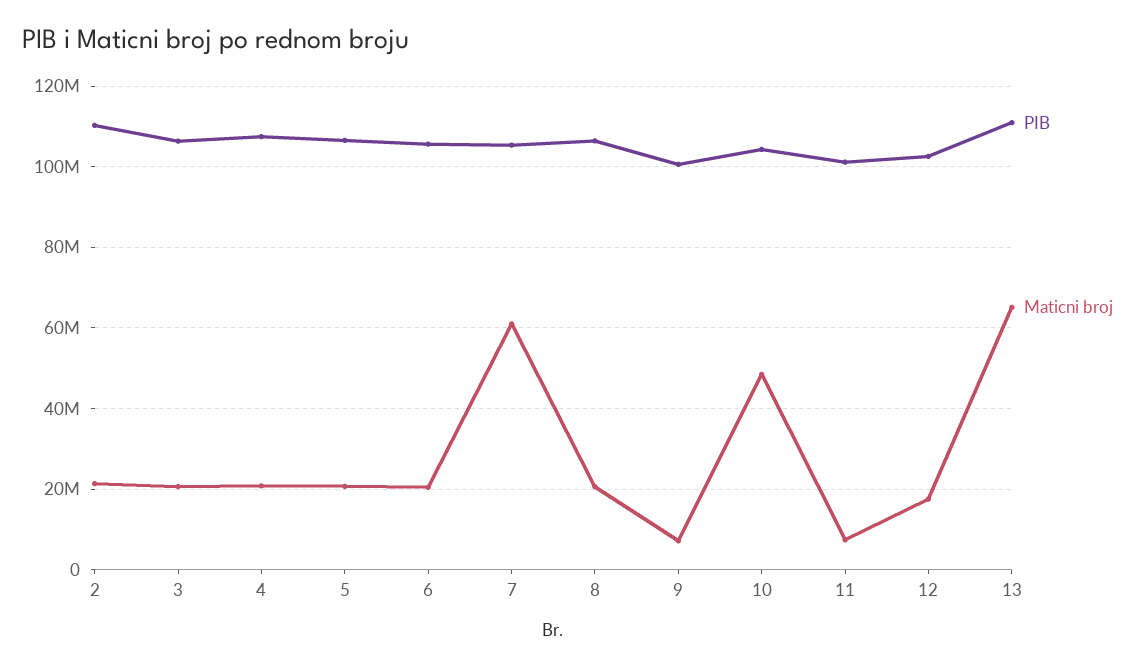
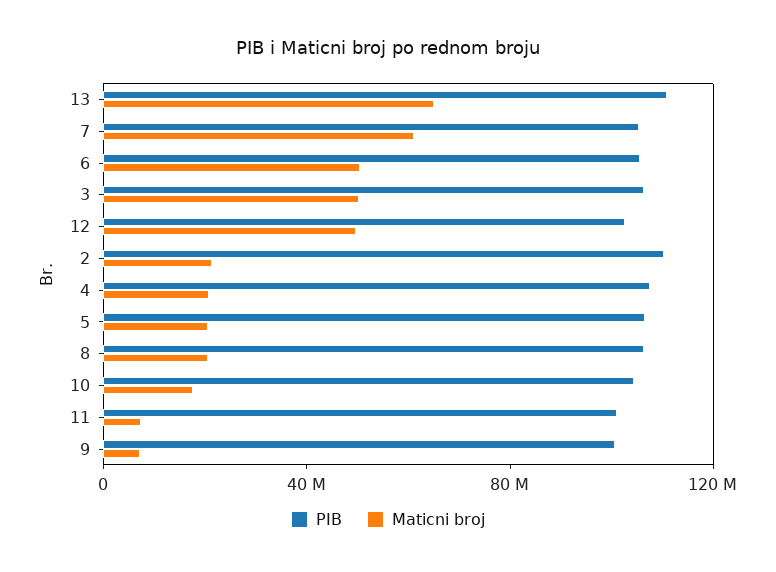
Maticni broj, 3: 20000000 -> 50000000
Maticni broj, 6: 20000000 -> 50000000
Maticni broj, 10: 48000000 -> 20000000
Maticni broj, 12: 18000000 -> 50000000

